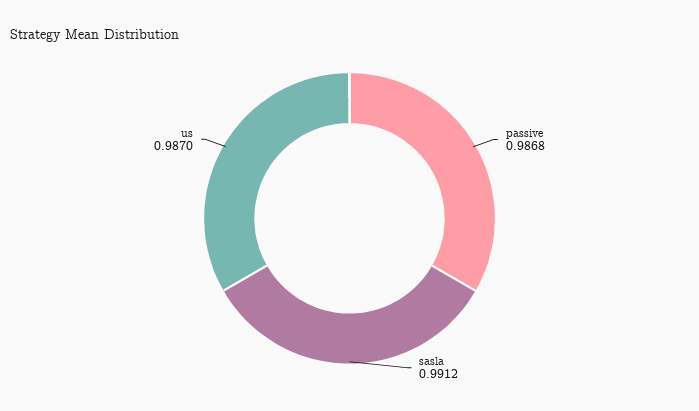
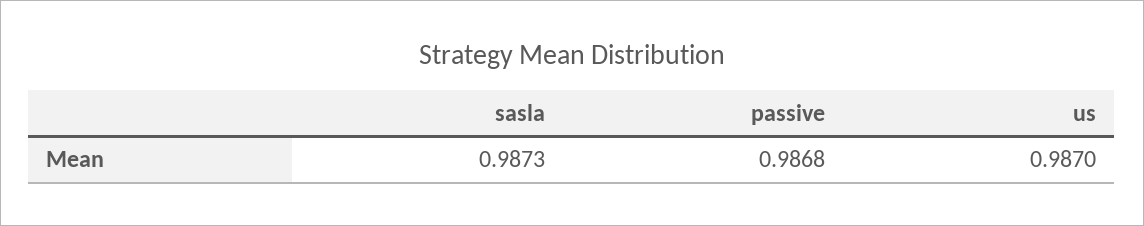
sasla: 0.9912 -> 0.9873

